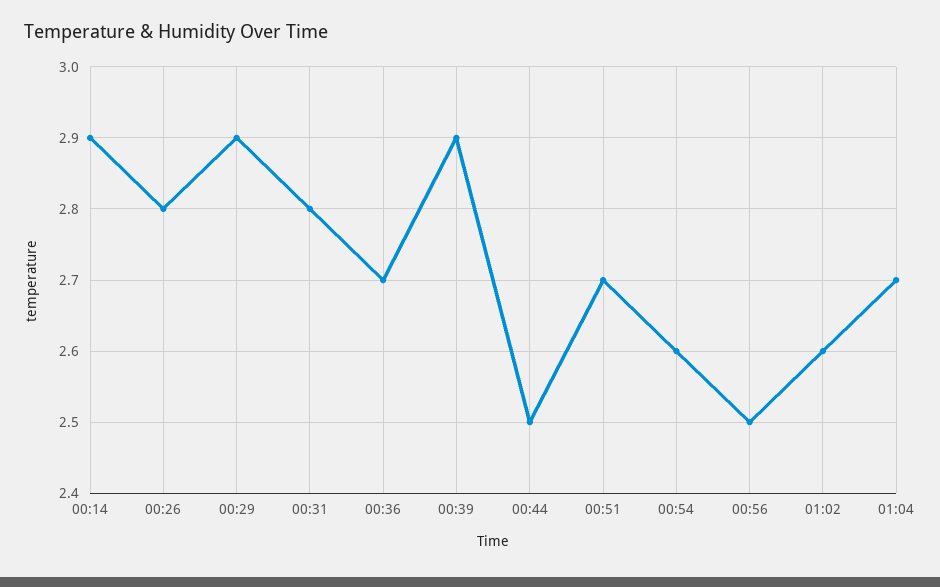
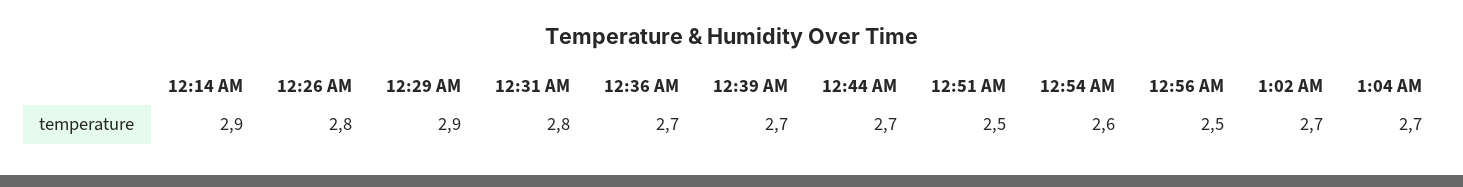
00:39: 2.9 -> 2.7
00:44: 2.5 -> 2.7
00:51: 2.7 -> 2.5
01:02: 2.6 -> 2.7

